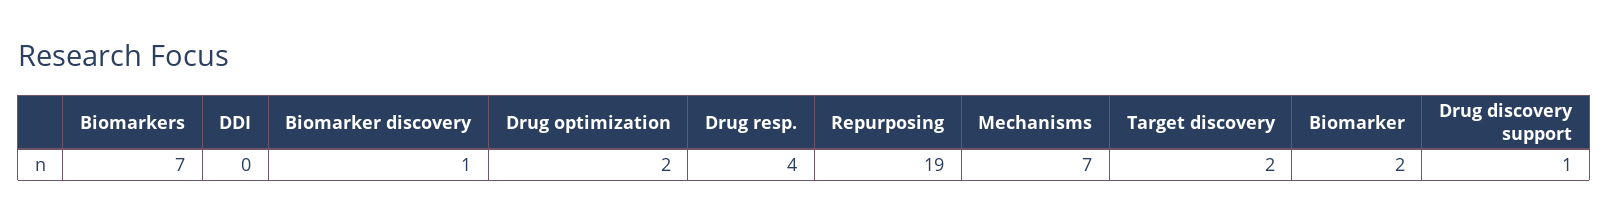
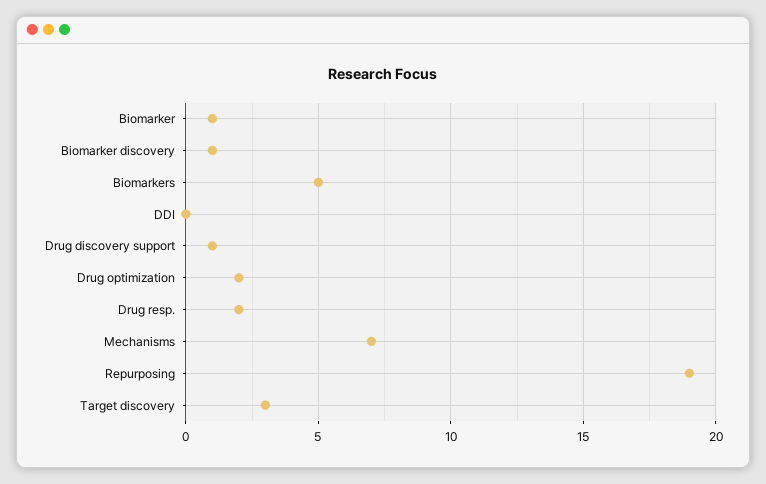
Biomarkers: 7 -> 5
Drug resp.: 4 -> 2
Target discovery: 2 -> 3
Biomarker: 2 -> 1

